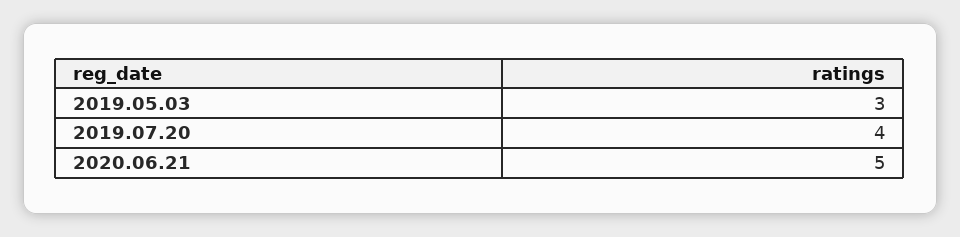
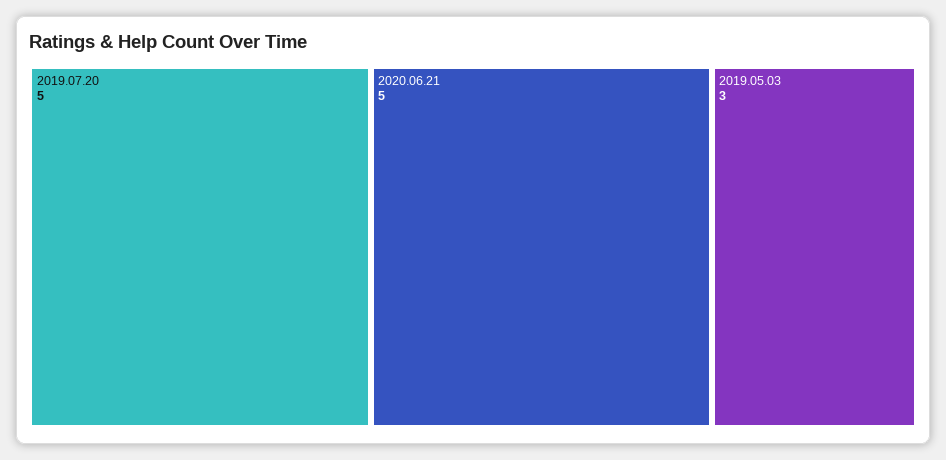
2019.07.20: 4 -> 5

